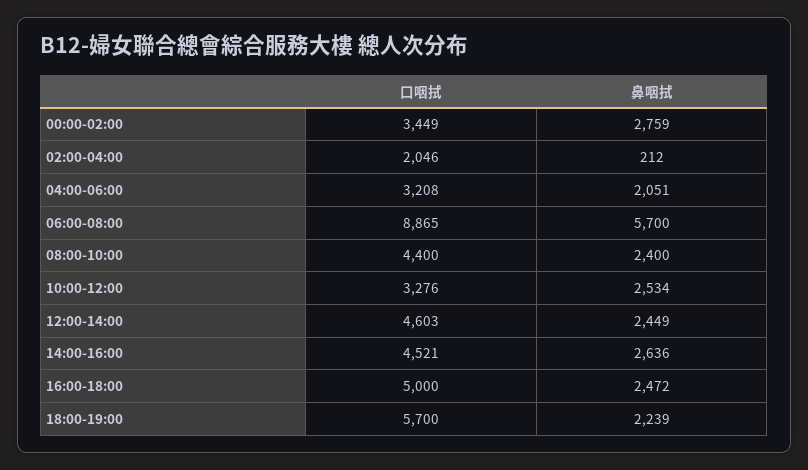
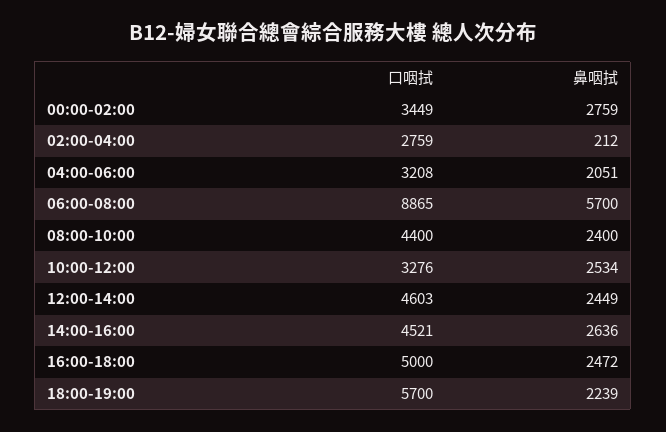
口咽拭, 02:00-04:00: 2046 -> 2759

